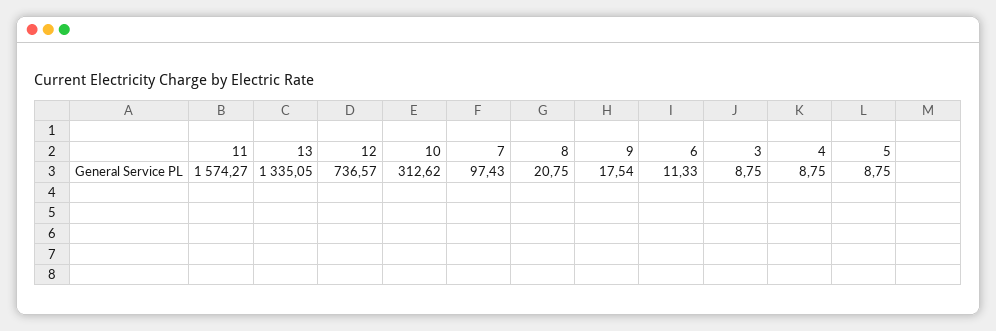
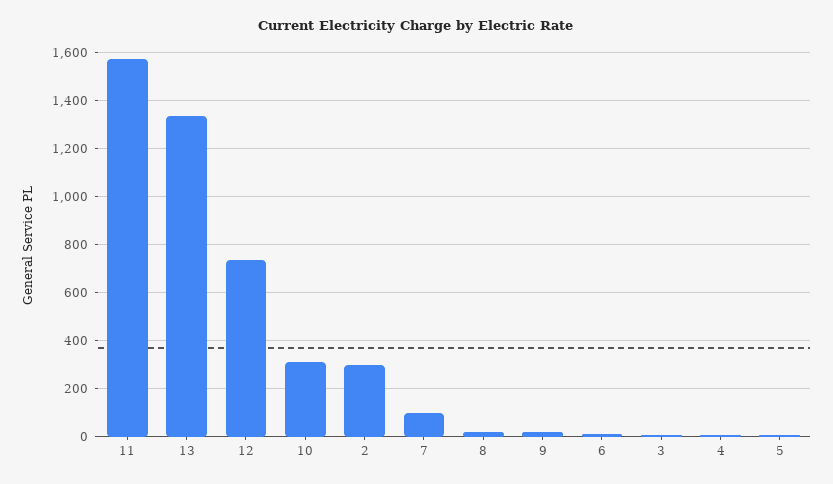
2: none -> 300

